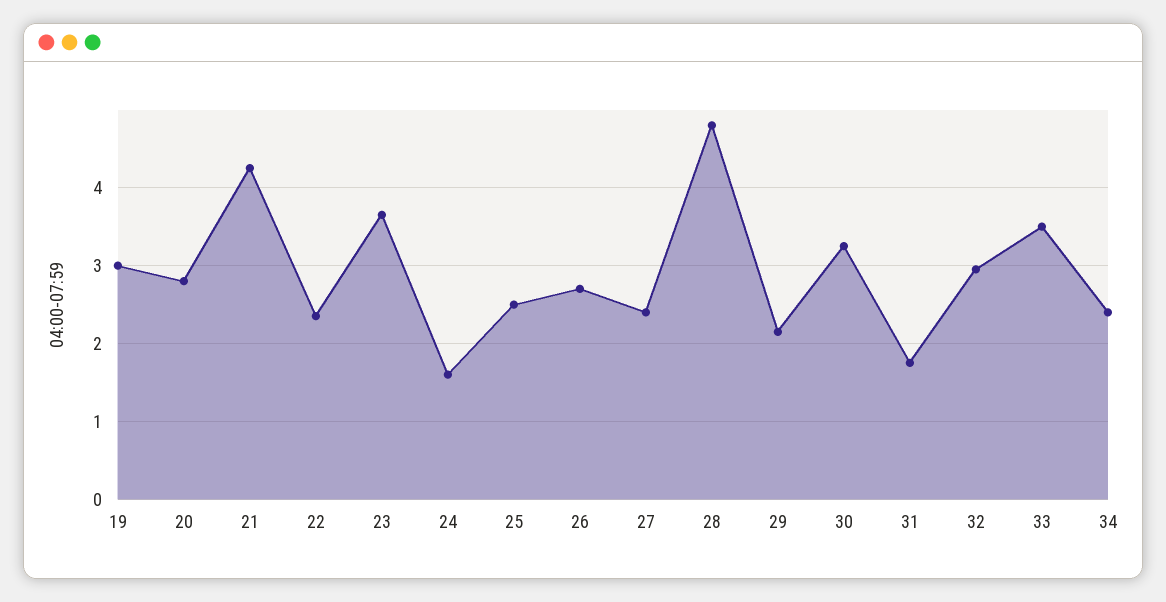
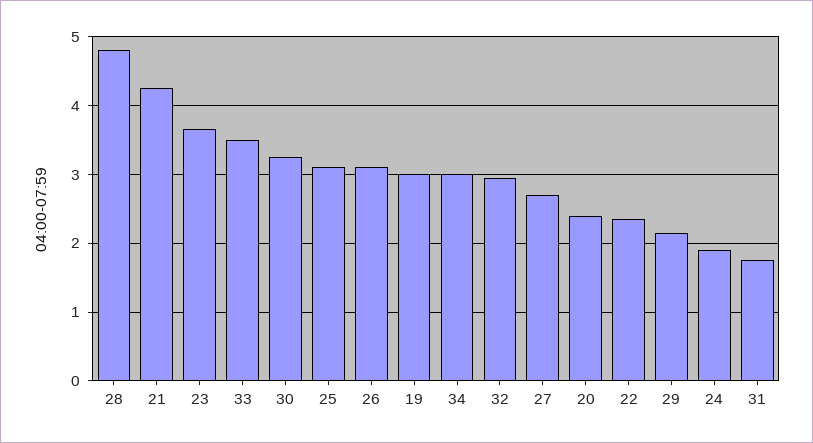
20: 2.8 -> 2.4
24: 1.6 -> 1.9
25: 2.5 -> 3.1
26: 2.7 -> 3.1
27: 2.4 -> 2.7
34: 2.4 -> 3

